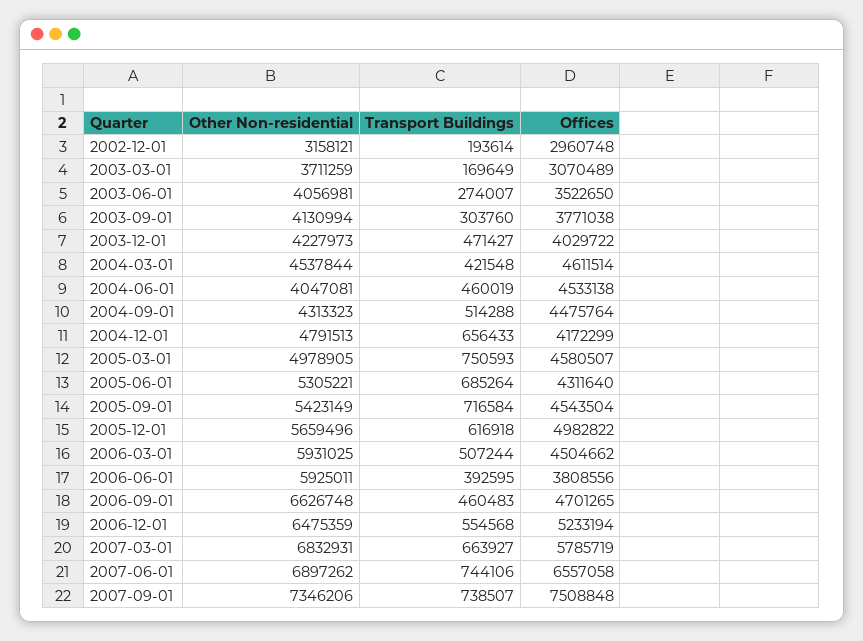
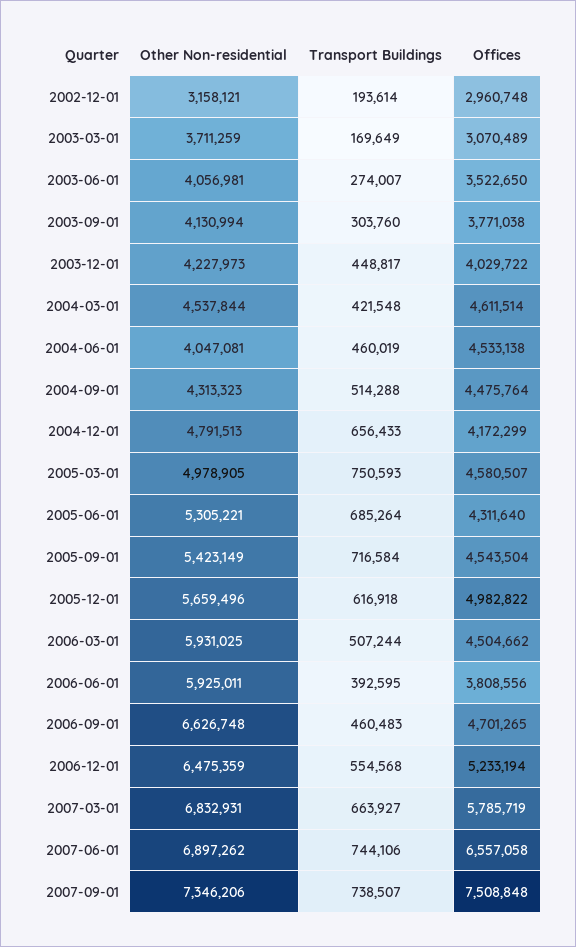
Transport Buildings, 2003-12-01: 471427 -> 448817

